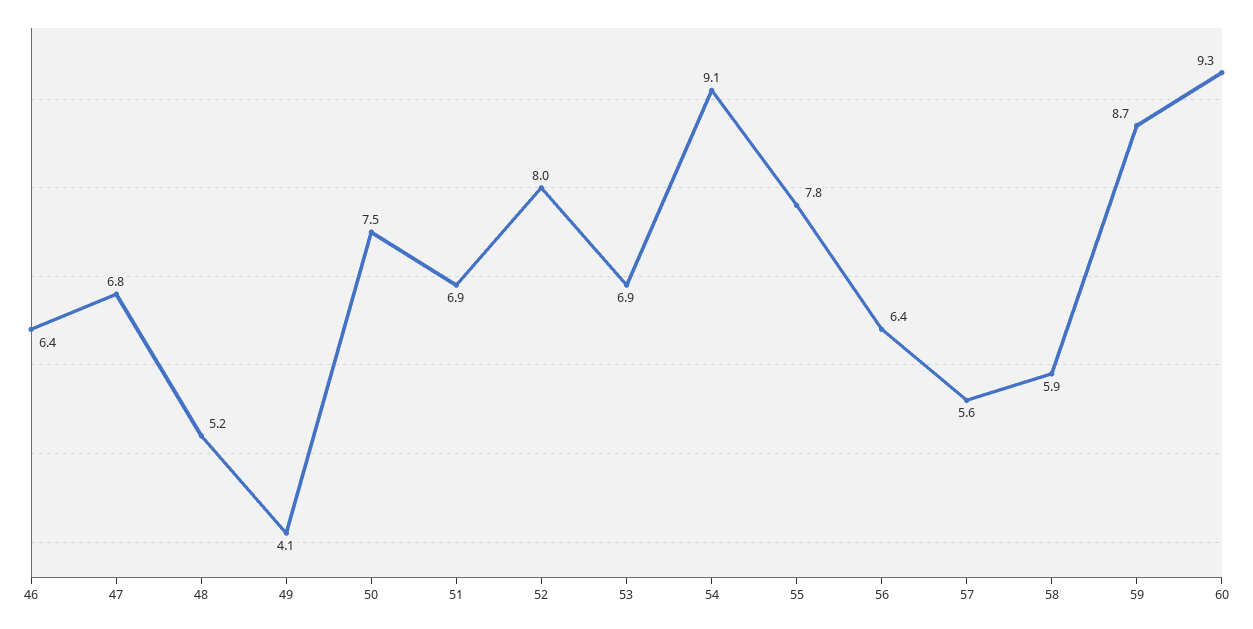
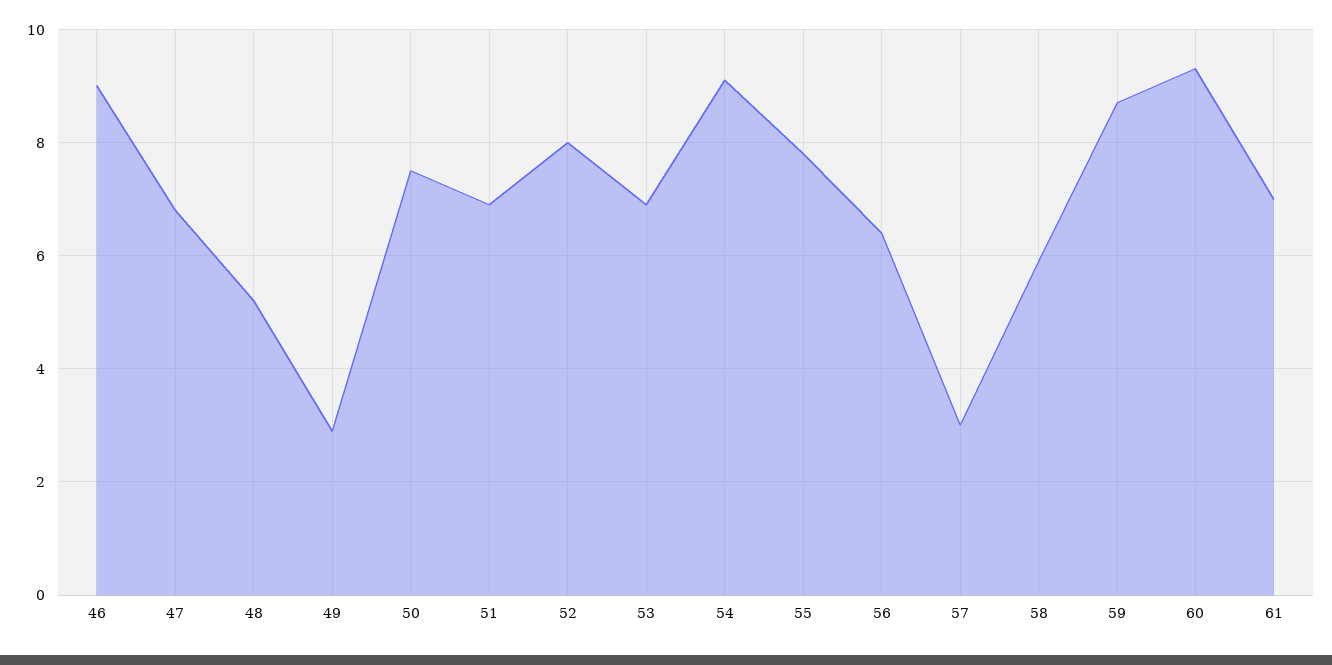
46: 6.4 -> 9
49: 4.1 -> 3
57: 5.6 -> 3
61: none -> 7

